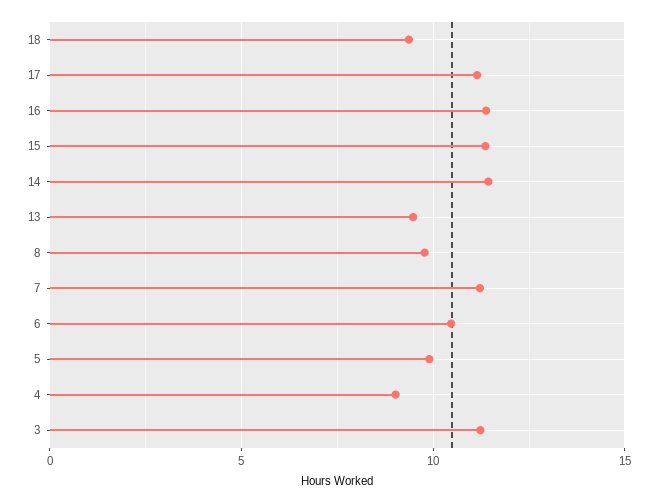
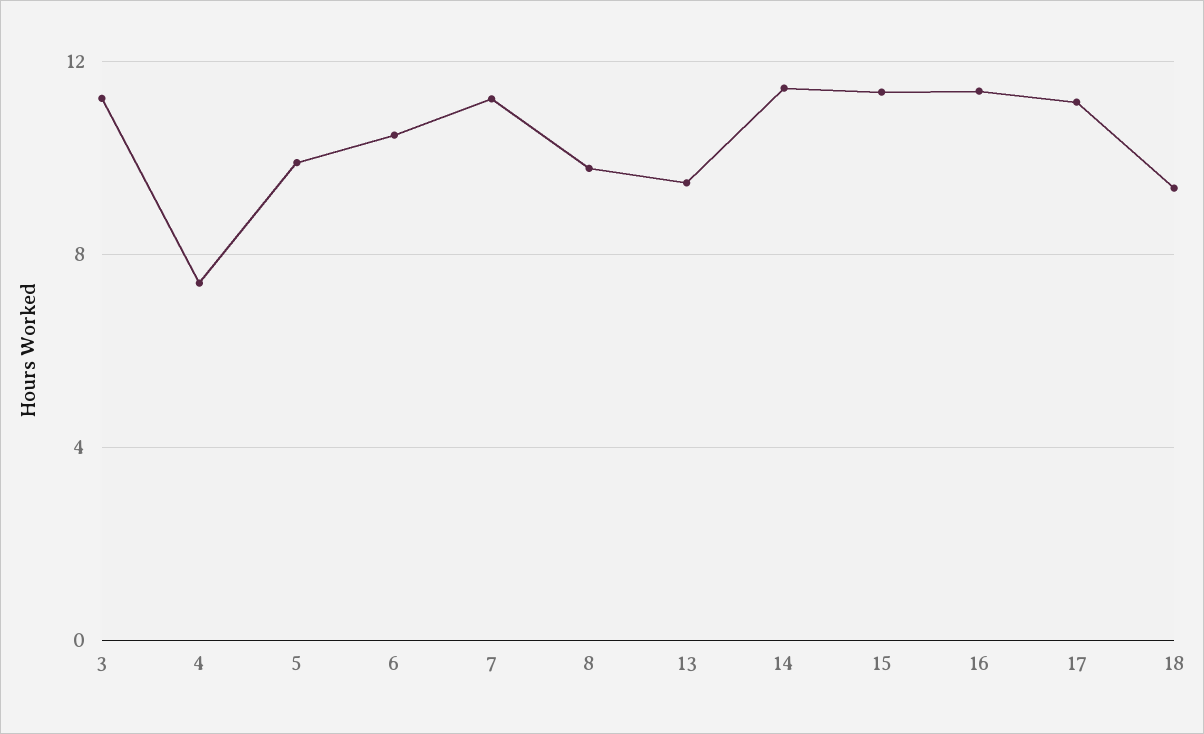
4: 9 -> 7.5

